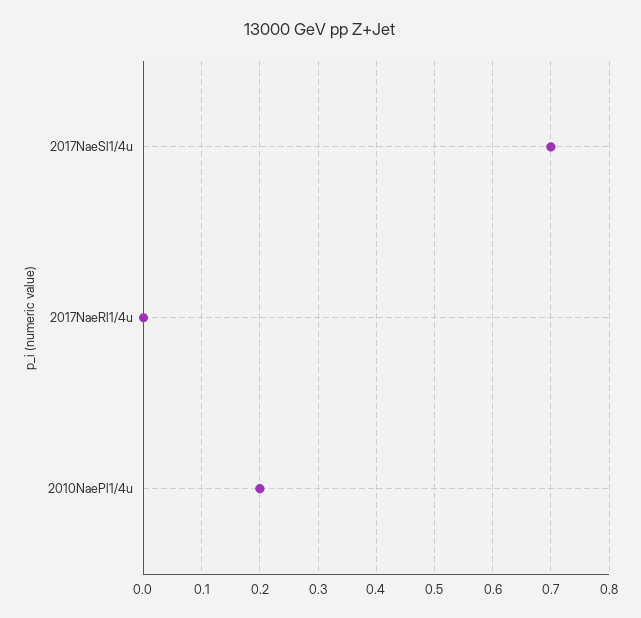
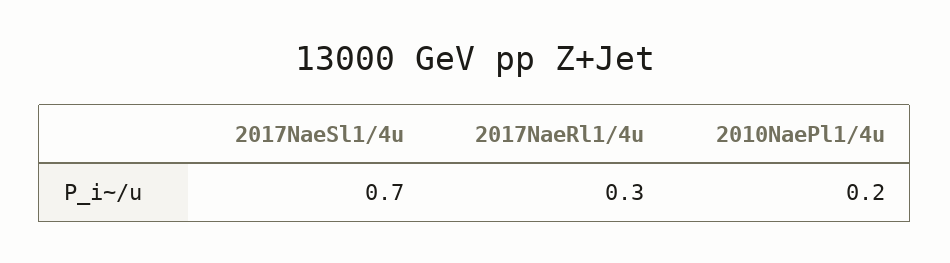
2017NaeRl1/4u: 0 -> 0.3

